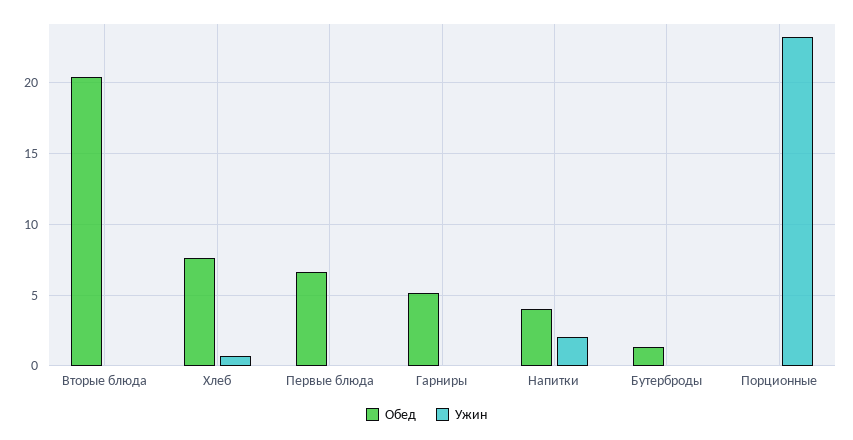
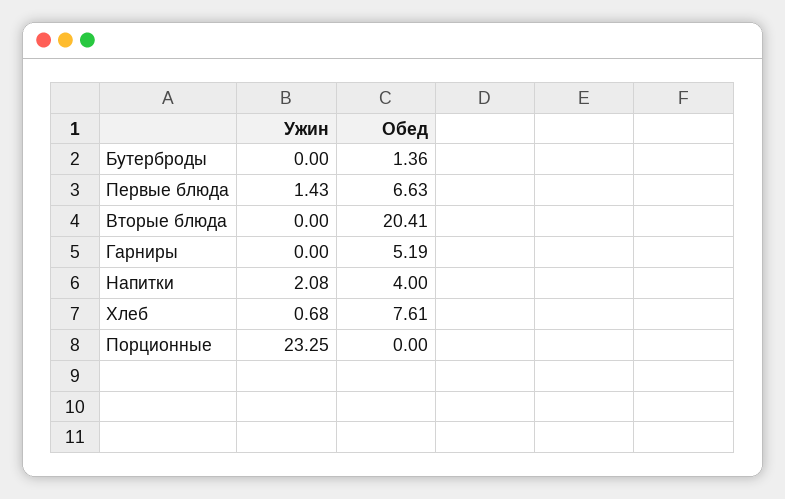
Ужин, Первые блюда: 0 -> 1.43

